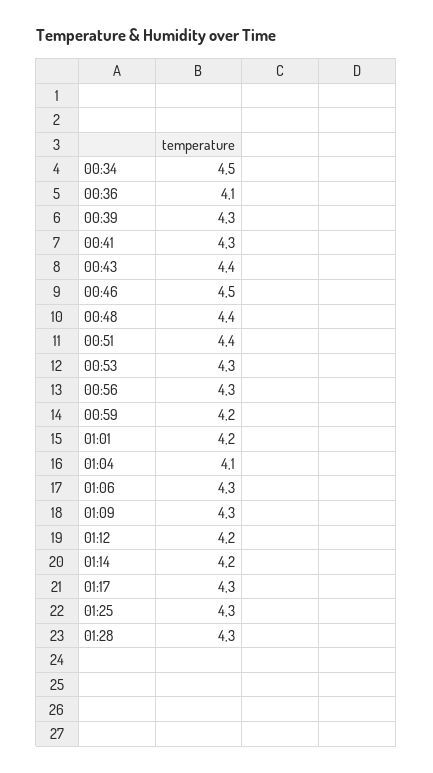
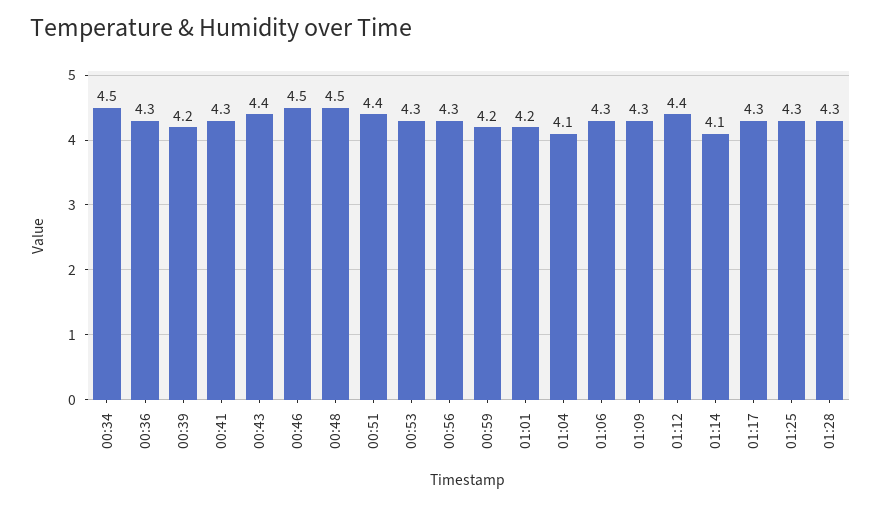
00:36: 4.1 -> 4.3
00:39: 4.3 -> 4.2
00:48: 4.4 -> 4.5
01:12: 4.2 -> 4.4
01:14: 4.2 -> 4.1

